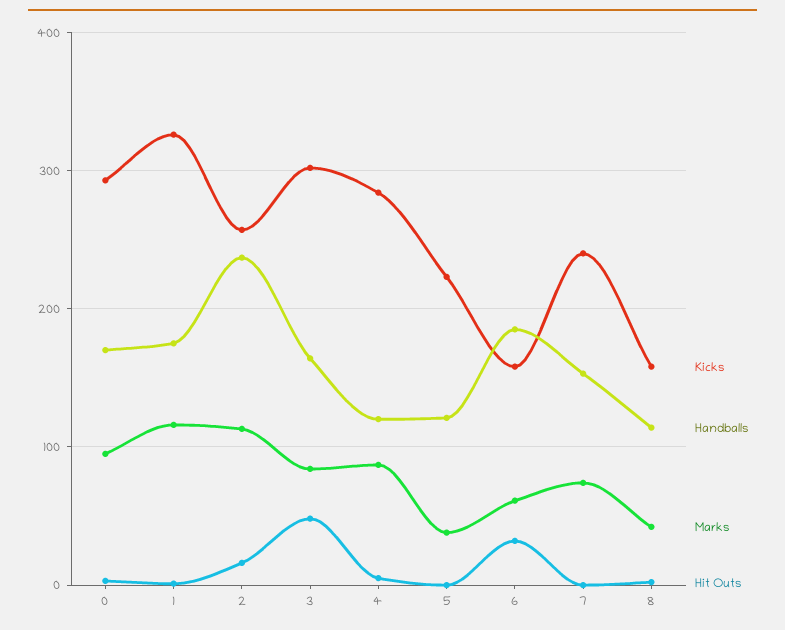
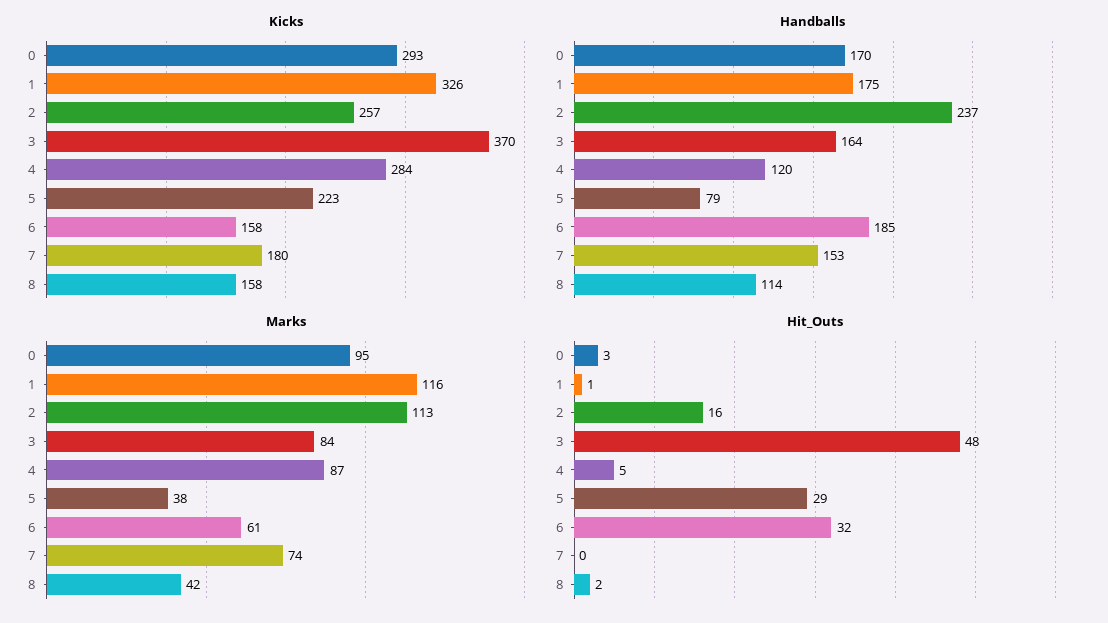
Kicks, 3: 300 -> 370
Handballs, 5: 120 -> 79
Hit Outs, 5: 0 -> 29
Kicks, 7: 240 -> 180

